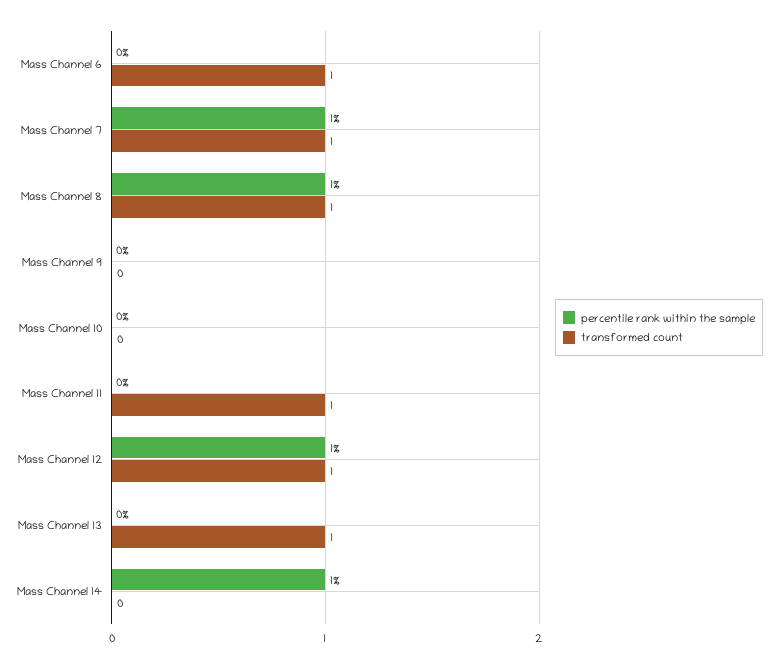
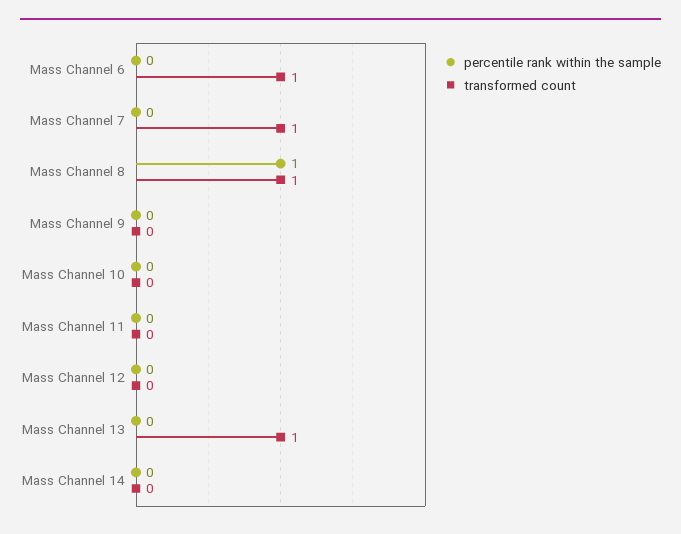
percentile rank within the sample, Mass Channel 7: 1 -> 0
transformed count, Mass Channel 11: 1 -> 0
percentile rank within the sample, Mass Channel 12: 1 -> 0
transformed count, Mass Channel 12: 1 -> 0
percentile rank within the sample, Mass Channel 14: 1 -> 0

